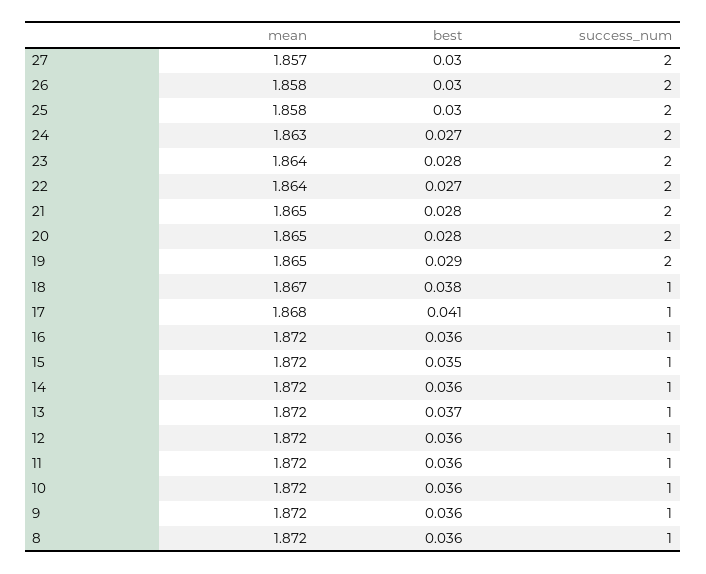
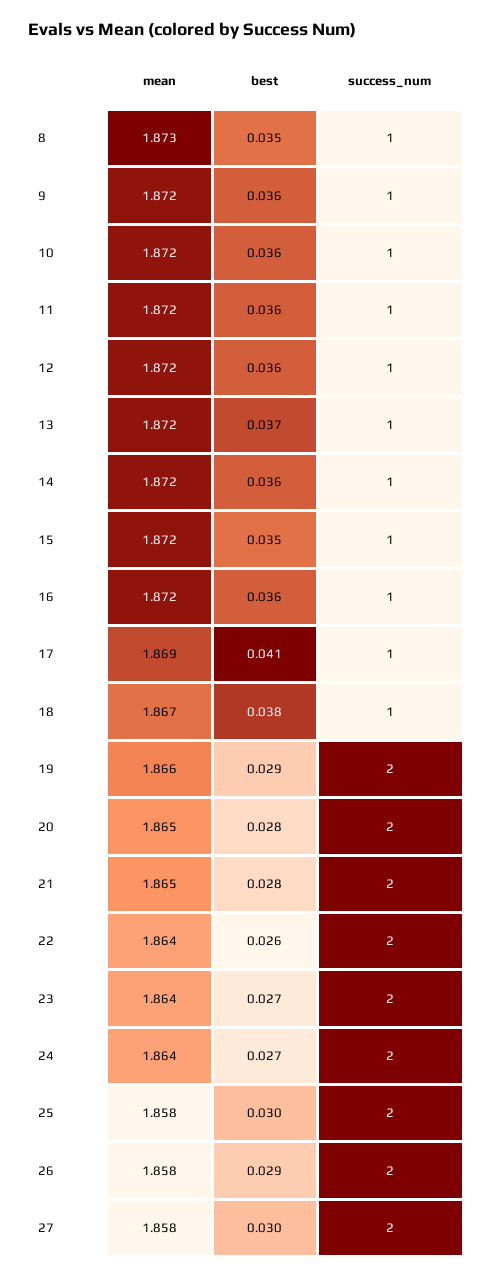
mean, 27: 1.857 -> 1.858
best, 26: 0.03 -> 0.029
mean, 24: 1.863 -> 1.864
best, 23: 0.028 -> 0.027
best, 22: 0.027 -> 0.026
mean, 19: 1.865 -> 1.866
mean, 17: 1.868 -> 1.869
mean, 8: 1.872 -> 1.873
best, 8: 0.036 -> 0.035

